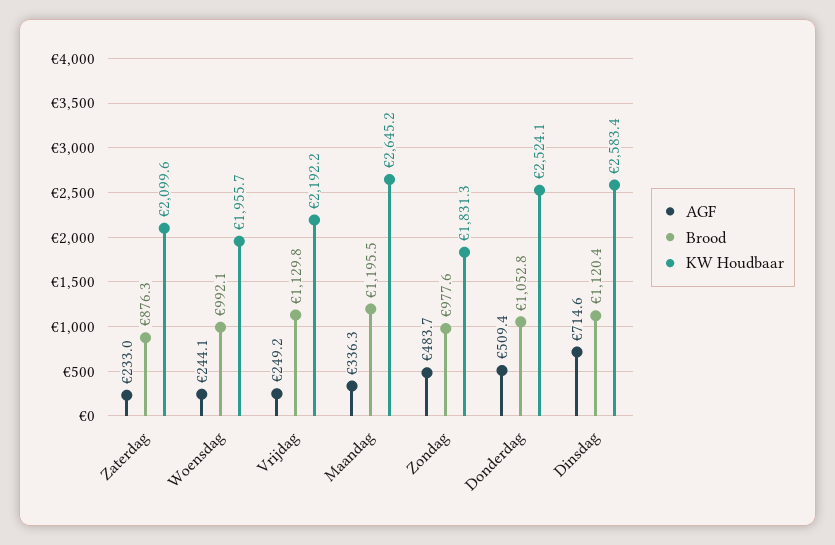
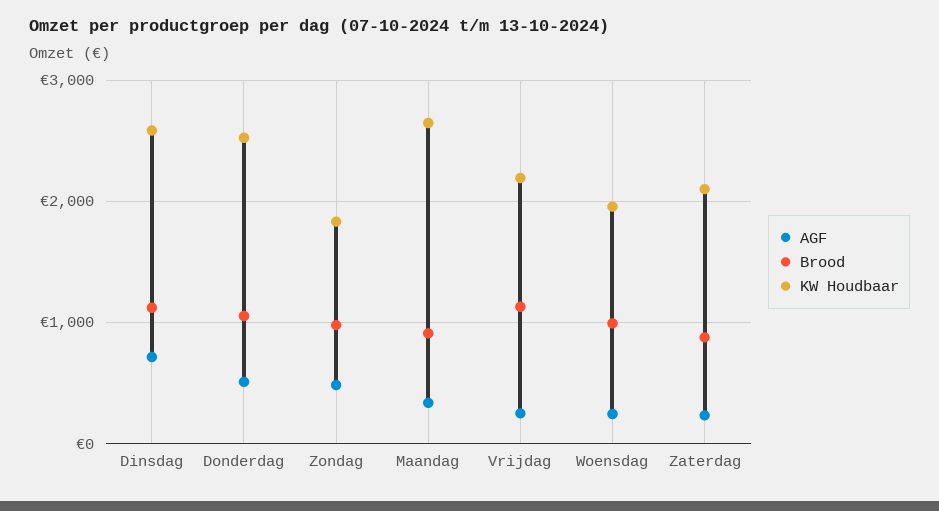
Brood, Maandag: 1195.5 -> 900

